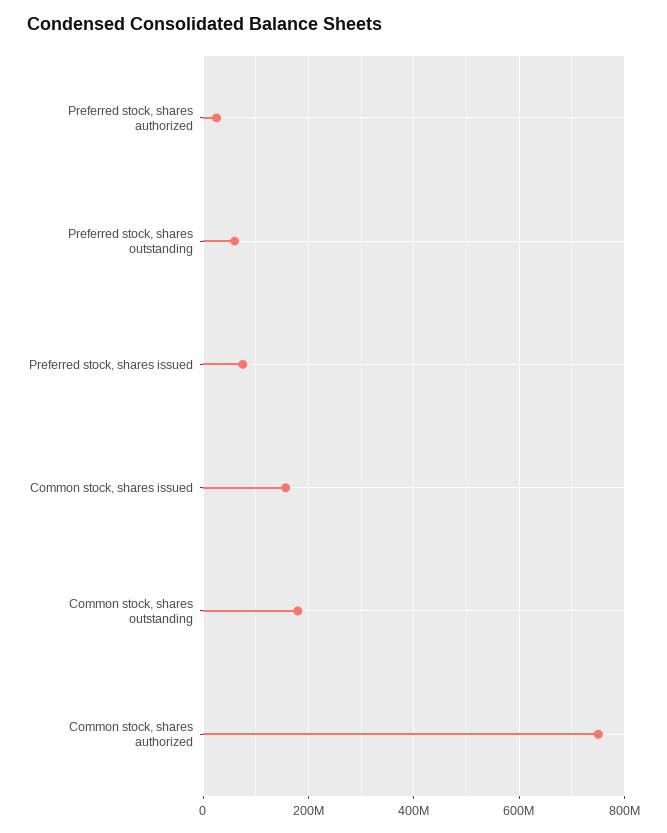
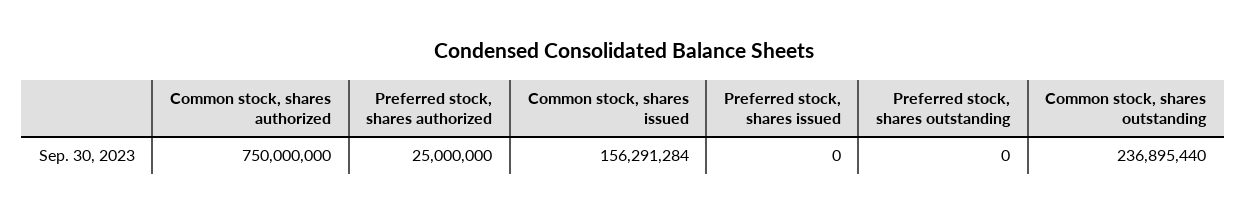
Preferred stock, shares outstanding: 60000000 -> 0
Preferred stock, shares issued: 80000000 -> 0
Common stock, shares outstanding: 180000000 -> 236895440

